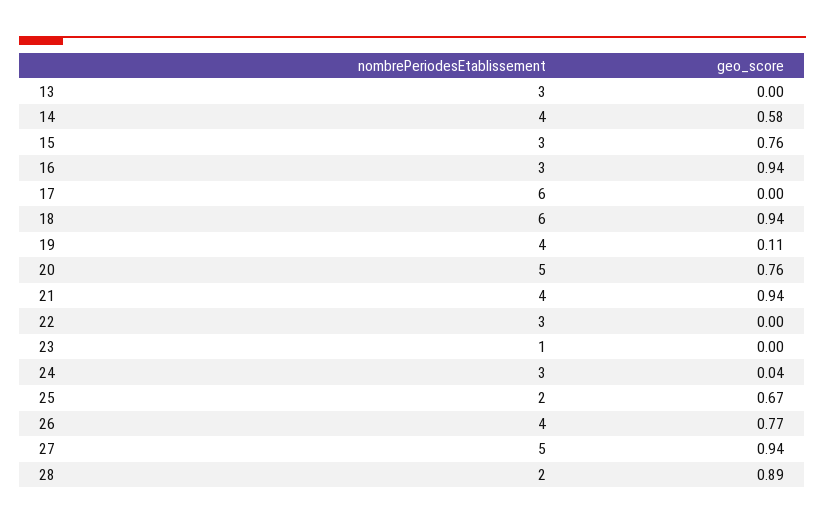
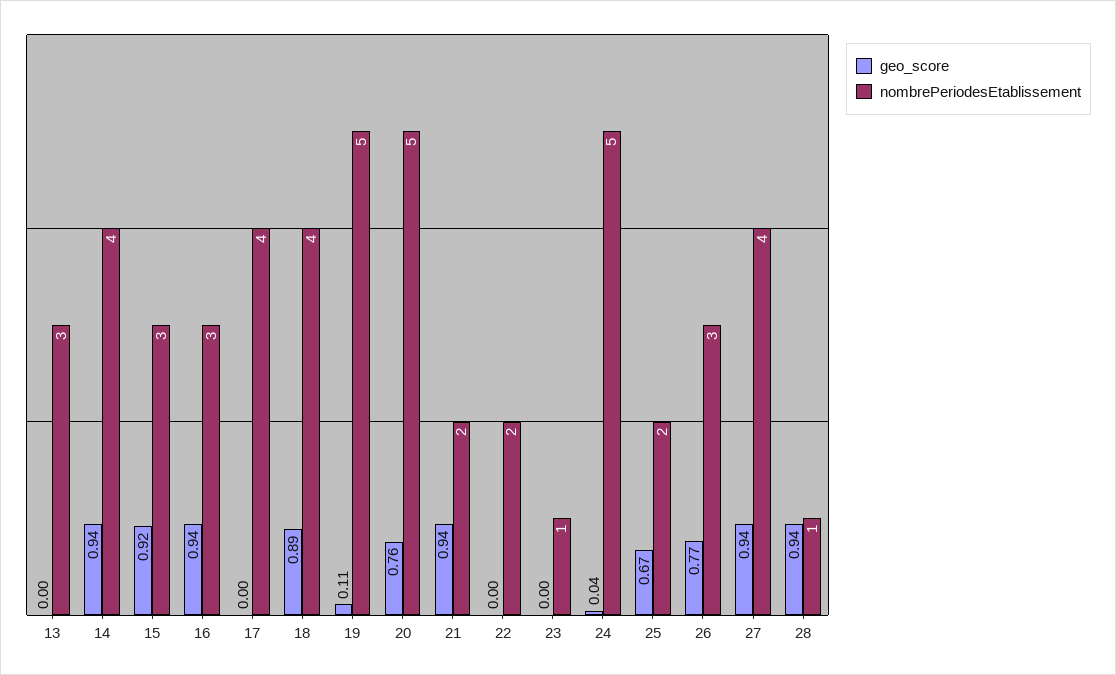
geo_score, 14: 0.58 -> 0.94
geo_score, 15: 0.76 -> 0.92
nombrePeriodesEtablissement, 17: 6 -> 4
nombrePeriodesEtablissement, 18: 6 -> 4
geo_score, 18: 0.94 -> 0.89
nombrePeriodesEtablissement, 19: 4 -> 5
nombrePeriodesEtablissement, 21: 4 -> 2
nombrePeriodesEtablissement, 22: 3 -> 2
nombrePeriodesEtablissement, 24: 3 -> 5
nombrePeriodesEtablissement, 26: 4 -> 3
nombrePeriodesEtablissement, 27: 5 -> 4
nombrePeriodesEtablissement, 28: 2 -> 1
geo_score, 28: 0.89 -> 0.94

